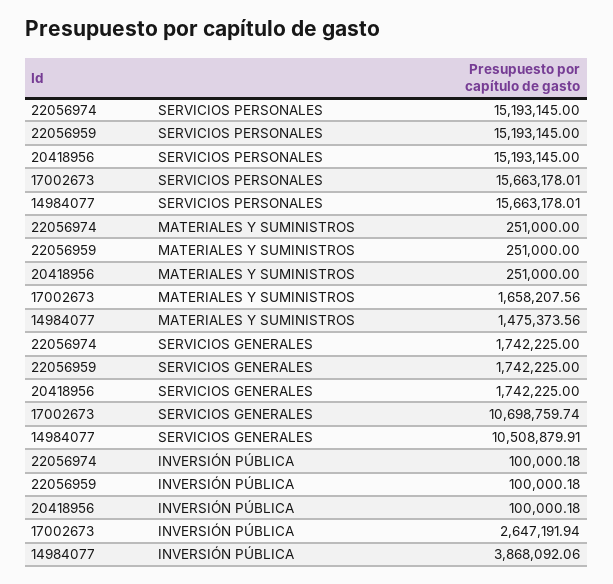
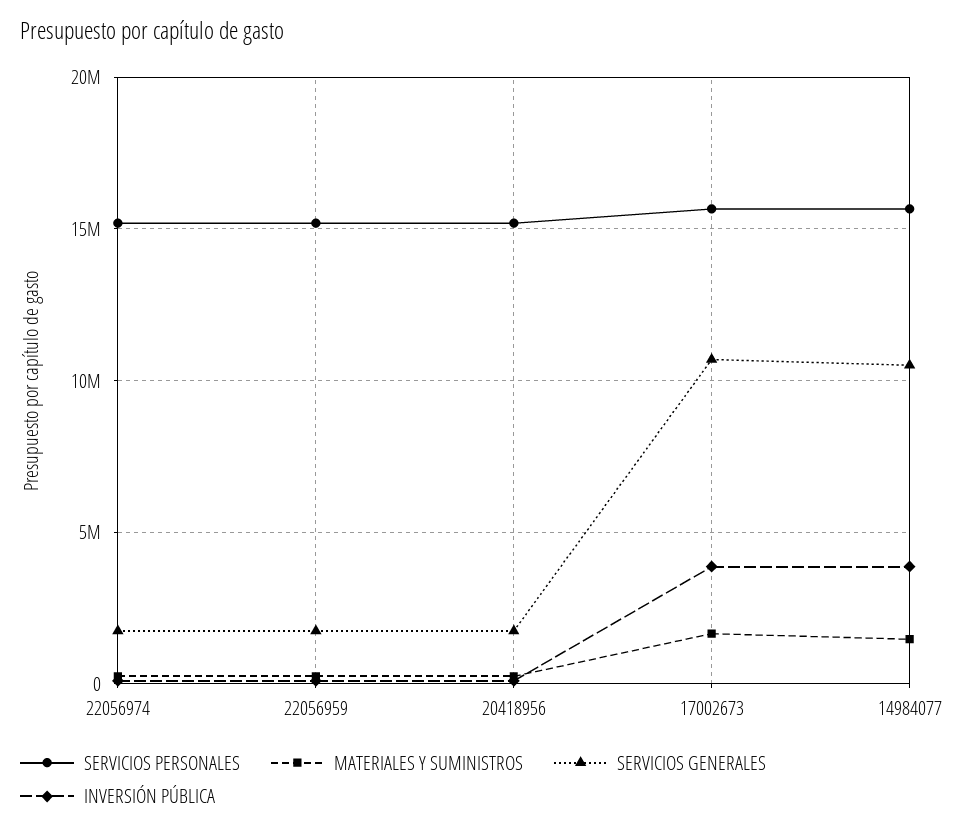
INVERSIÓN PÚBLICA, 17002673: 2647191.94 -> 4000000

